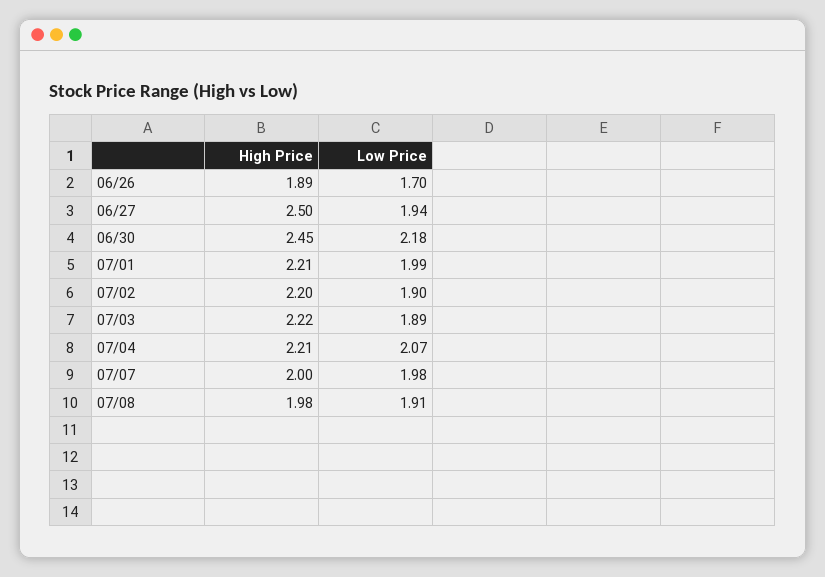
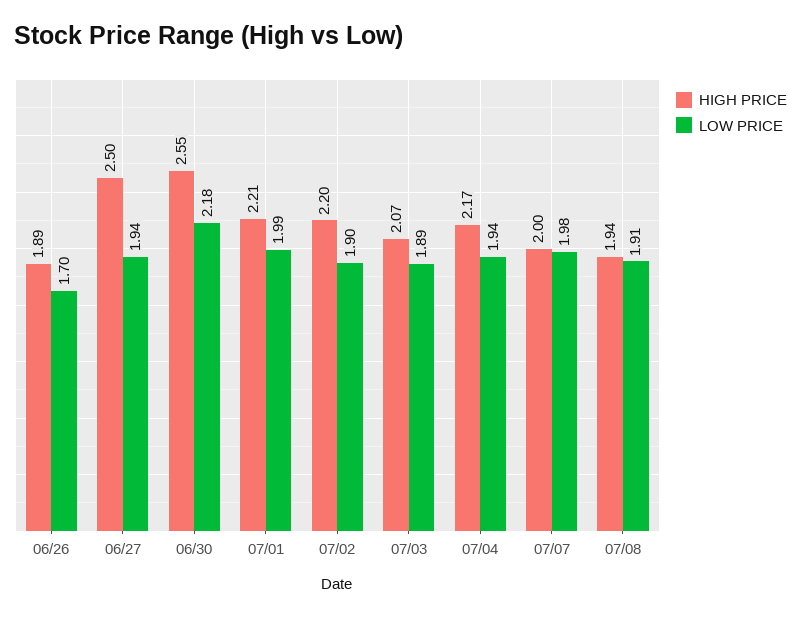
High Price, 06/30: 2.45 -> 2.55
High Price, 07/03: 2.22 -> 2.07
High Price, 07/04: 2.21 -> 2.17
Low Price, 07/04: 2.07 -> 1.94
High Price, 07/08: 1.98 -> 1.94

